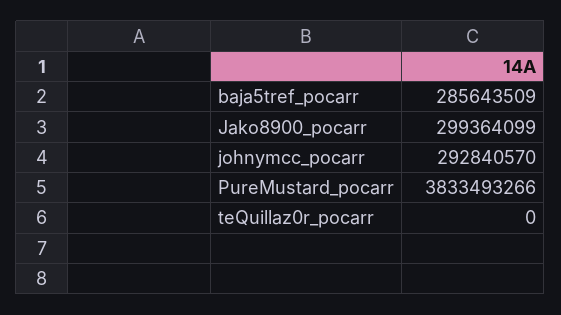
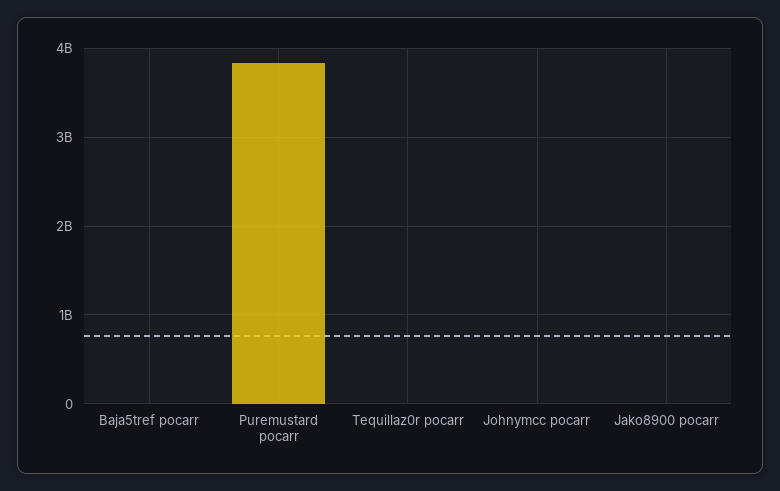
baja5tref_pocarr: 285643509 -> 0
Jako8900_pocarr: 299364099 -> 0
johnymcc_pocarr: 292840570 -> 0

